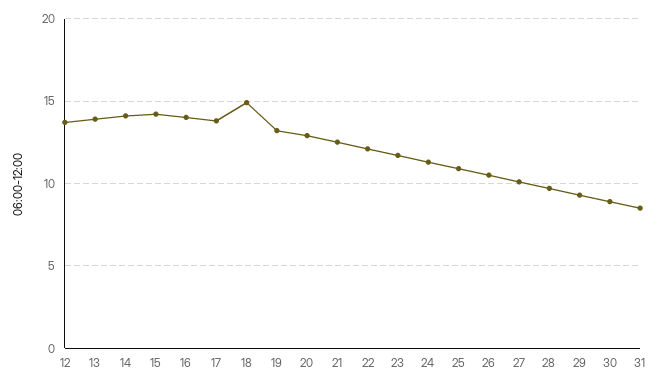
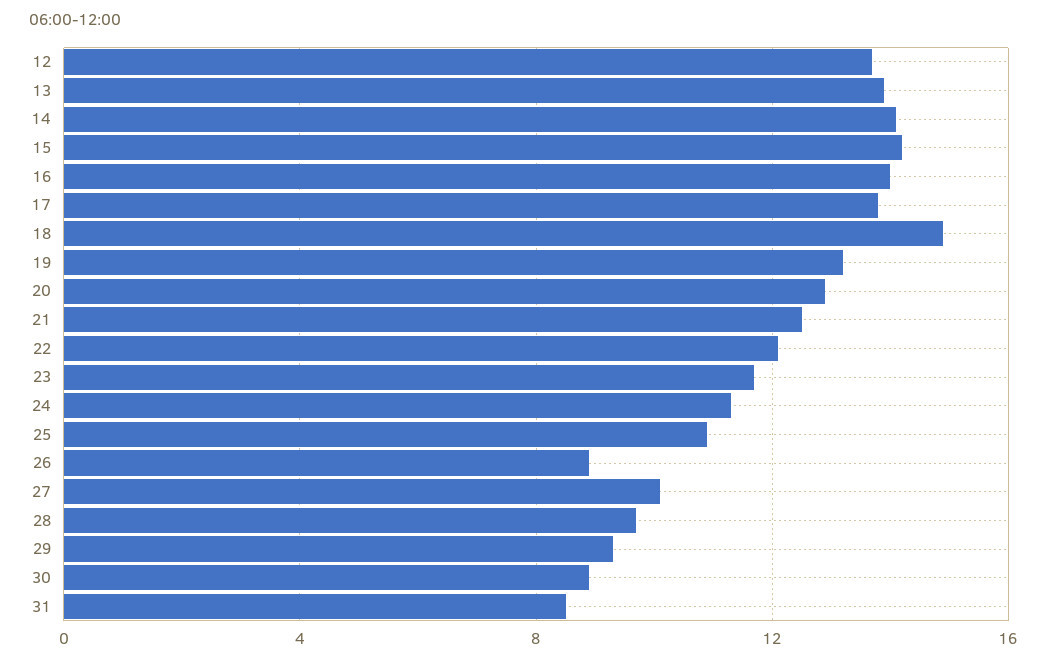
26: 10.5 -> 9

